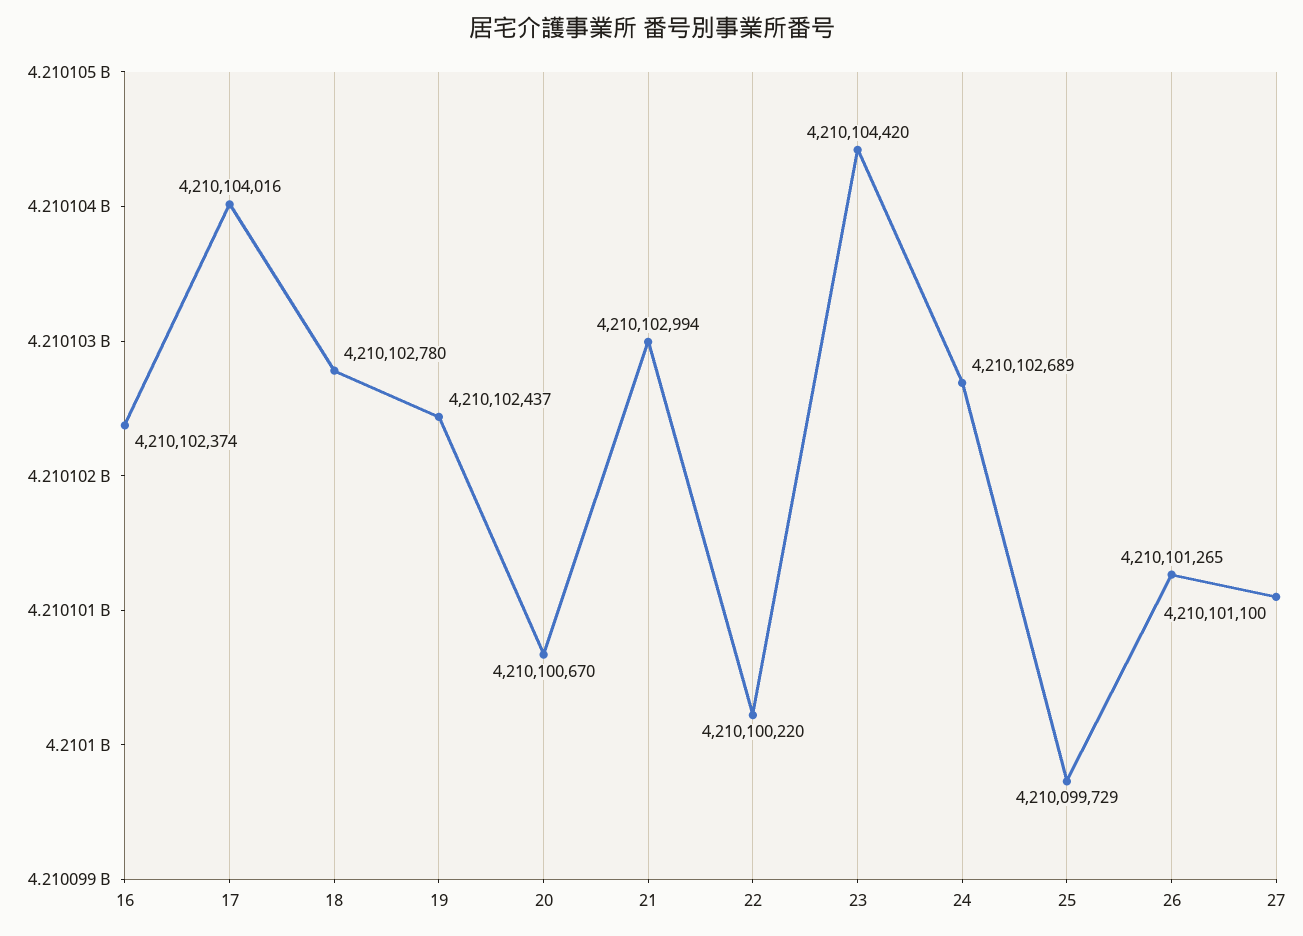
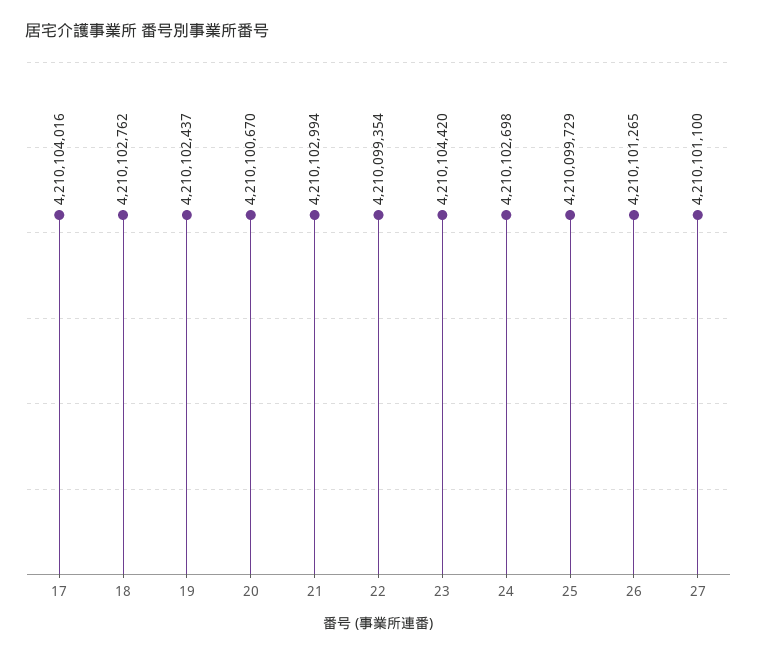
16: 4210102374 -> none
18: 4210102780 -> 4210102762
22: 4210100220 -> 4210099354
24: 4210102689 -> 4210102698

